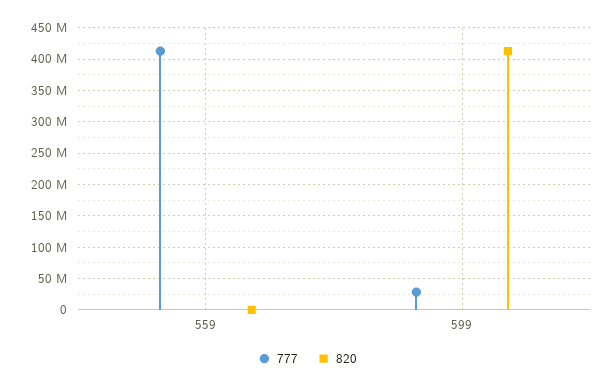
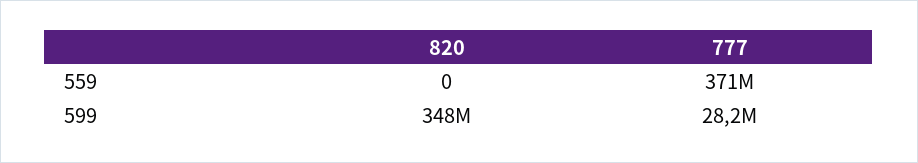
777, 559: 410000000 -> 371000000
820, 599: 410000000 -> 348000000

